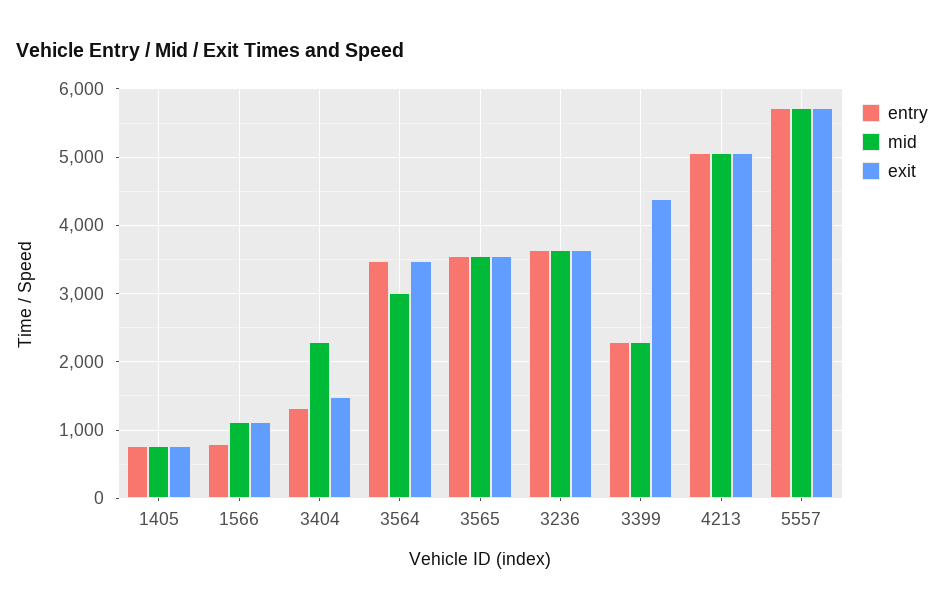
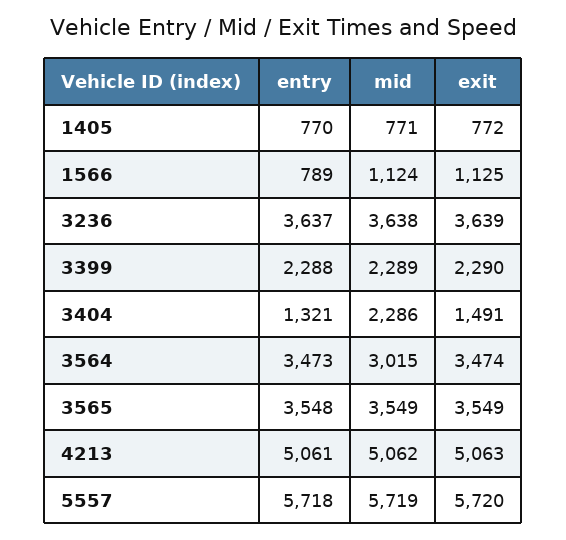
exit, 3399: 4400 -> 2290

